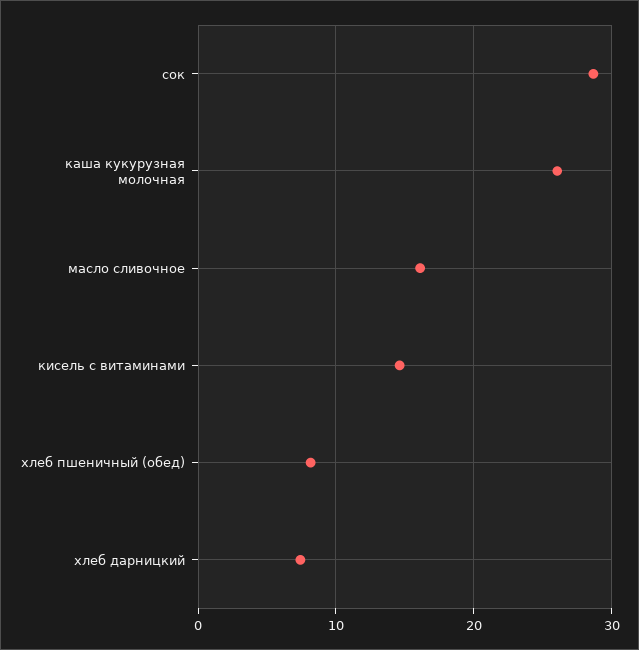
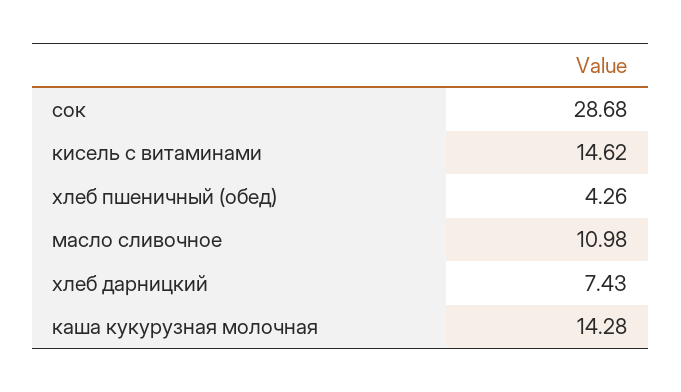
каша кукурузная молочная: 26 -> 14.28
масло сливочное: 16 -> 10.98
хлеб пшеничный (обед): 8 -> 4.26

